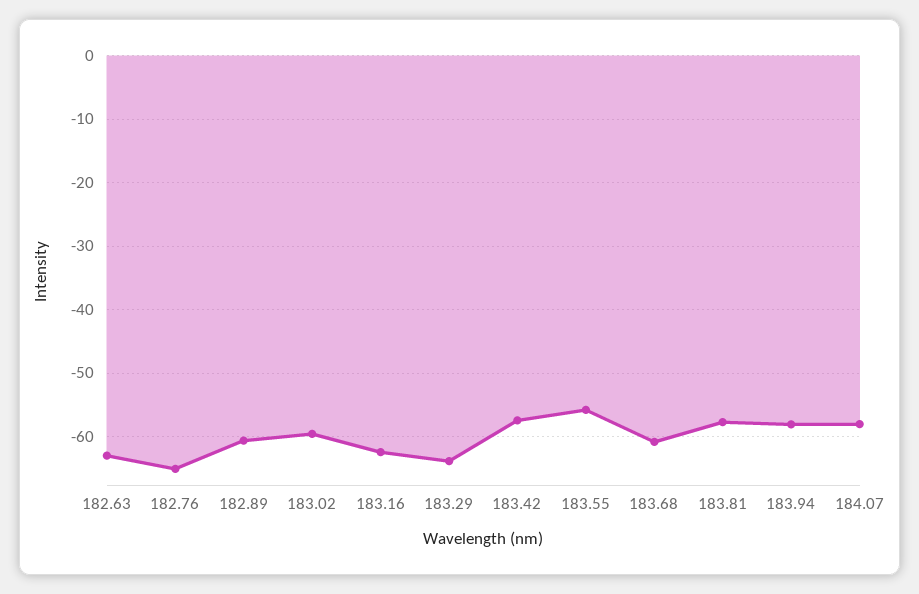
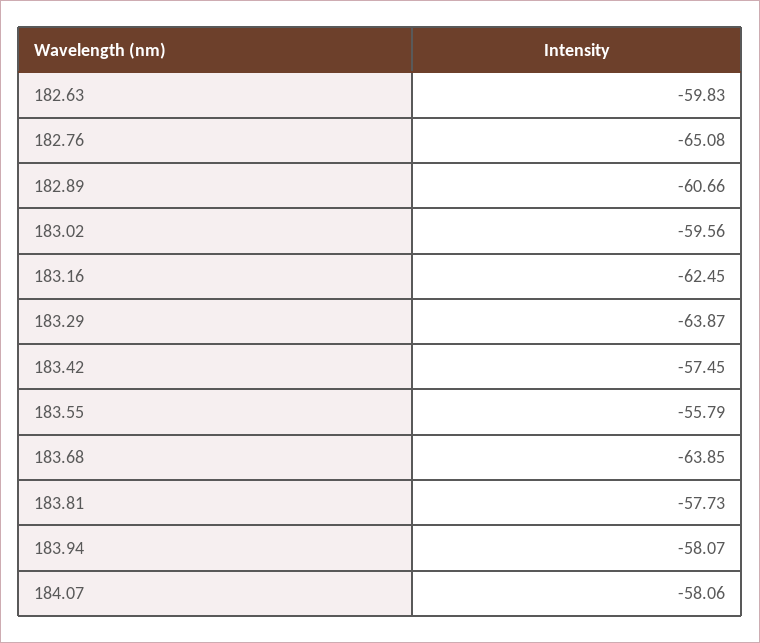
182.63: -63 -> -59.83
183.68: -61 -> -63.85

